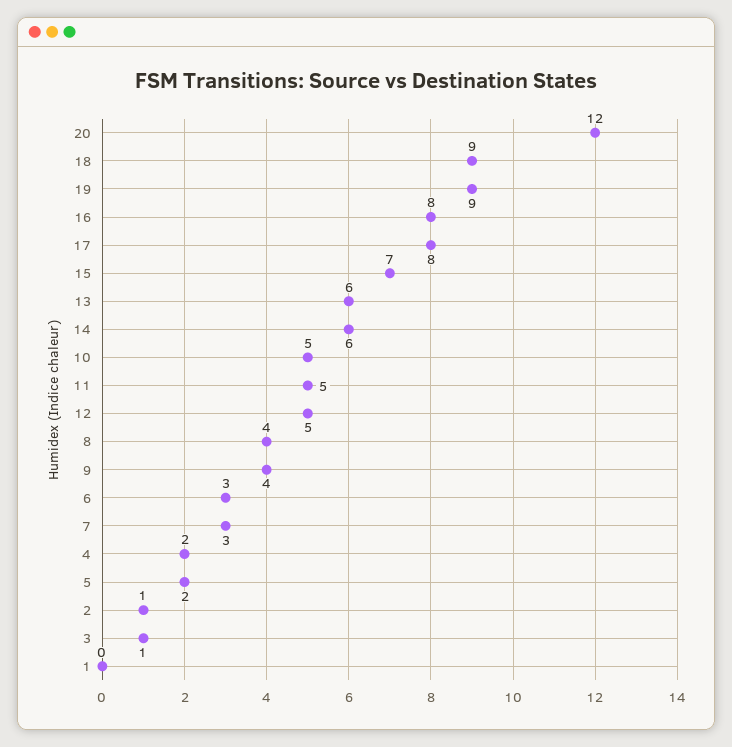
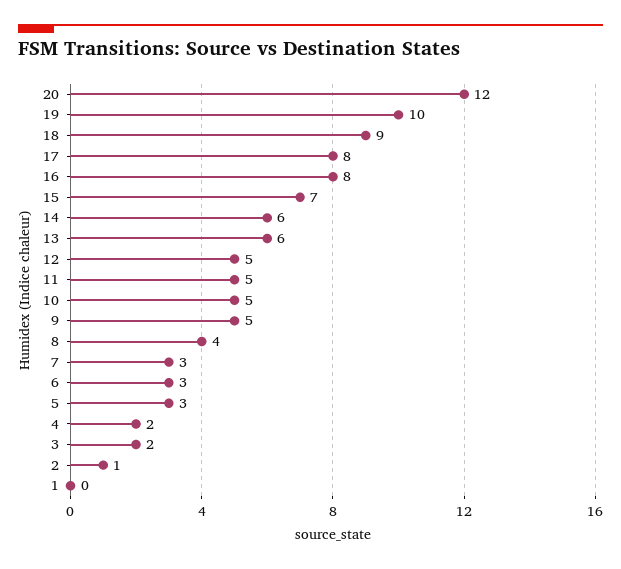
19: 9 -> 10
9: 4 -> 5
5: 2 -> 3
3: 1 -> 2

